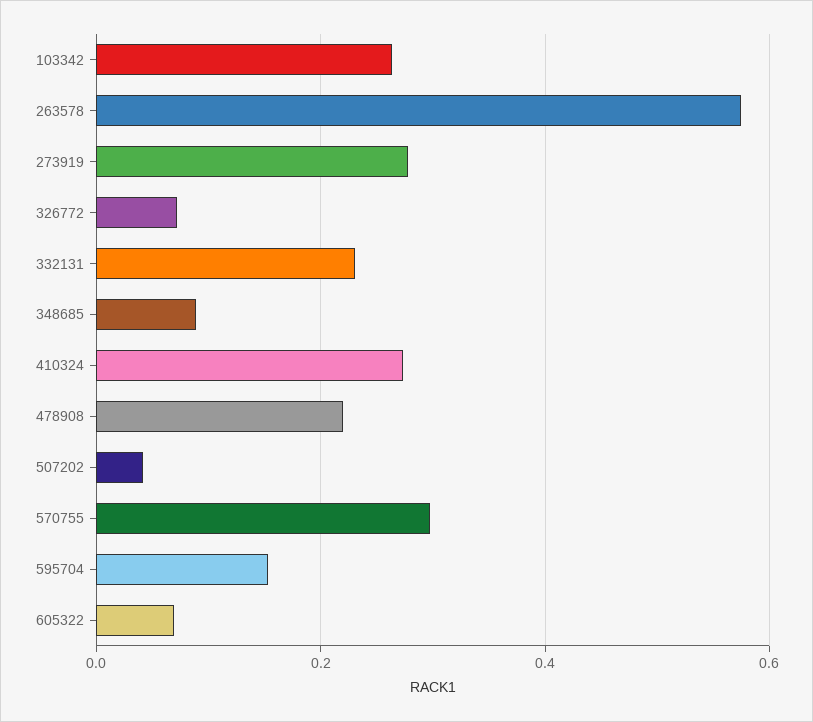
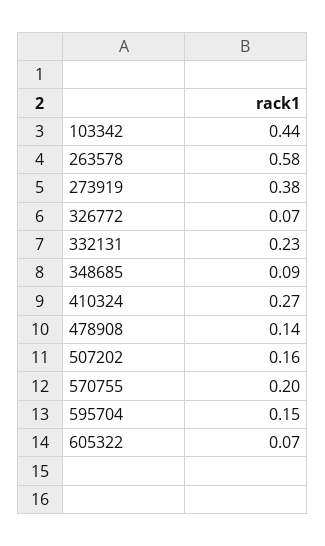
103342: 0.26 -> 0.44
273919: 0.28 -> 0.38
478908: 0.22 -> 0.14
507202: 0.04 -> 0.16
570755: 0.3 -> 0.2

